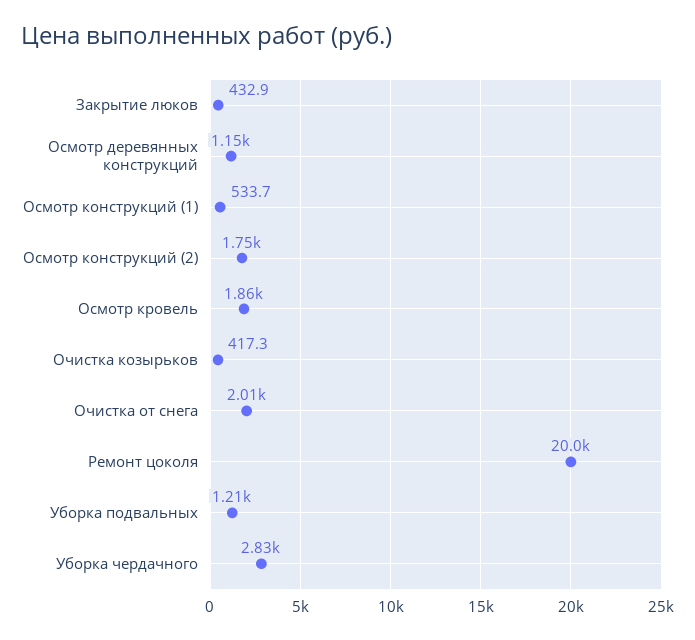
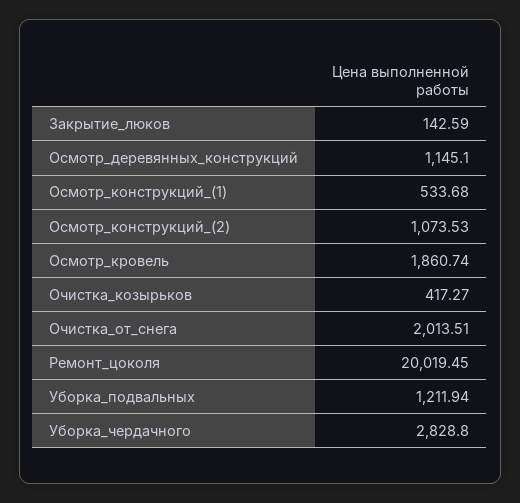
Закрытие люков: 432.9 -> 142.59
Осмотр конструкций (2): 1750 -> 1073.53

